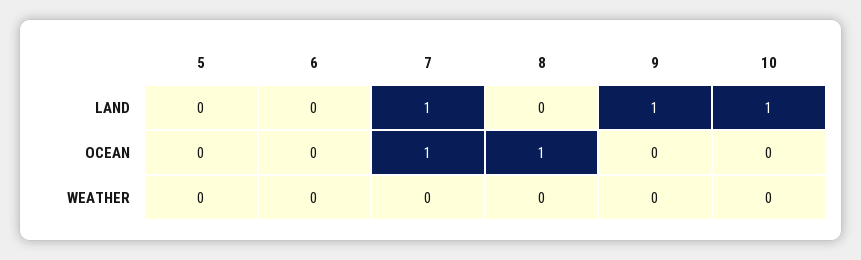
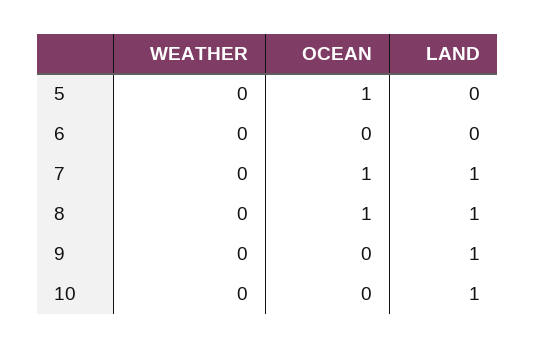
8, LAND: 0 -> 1
5, OCEAN: 0 -> 1

